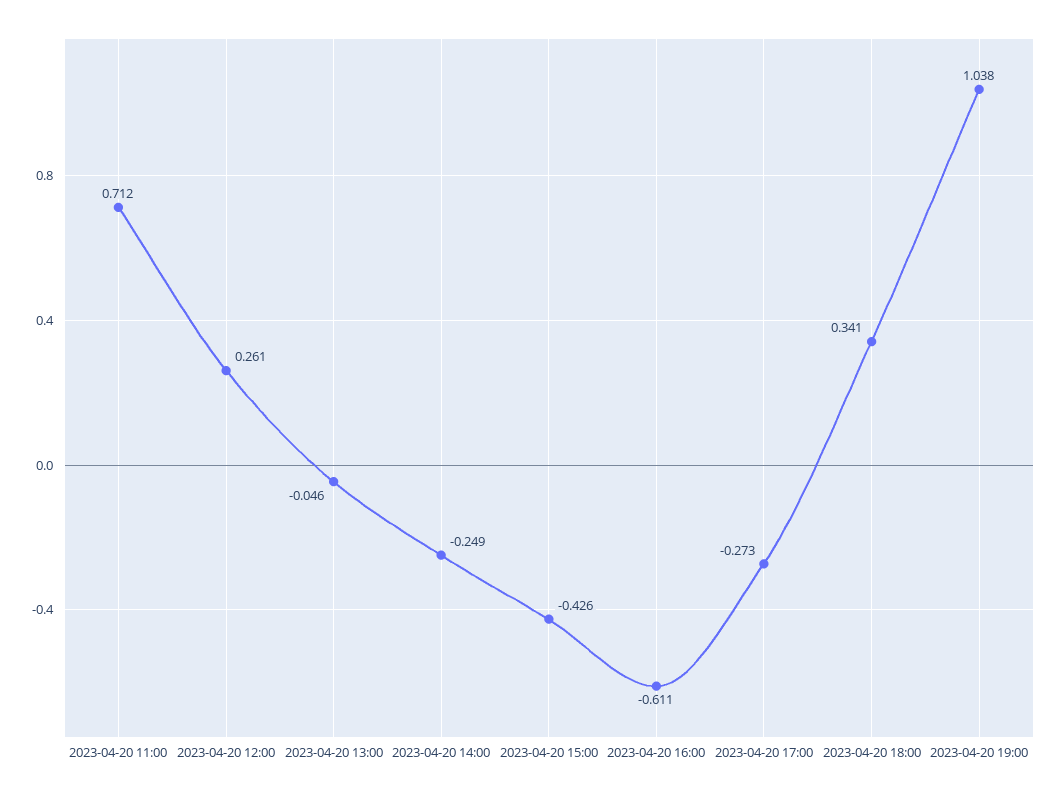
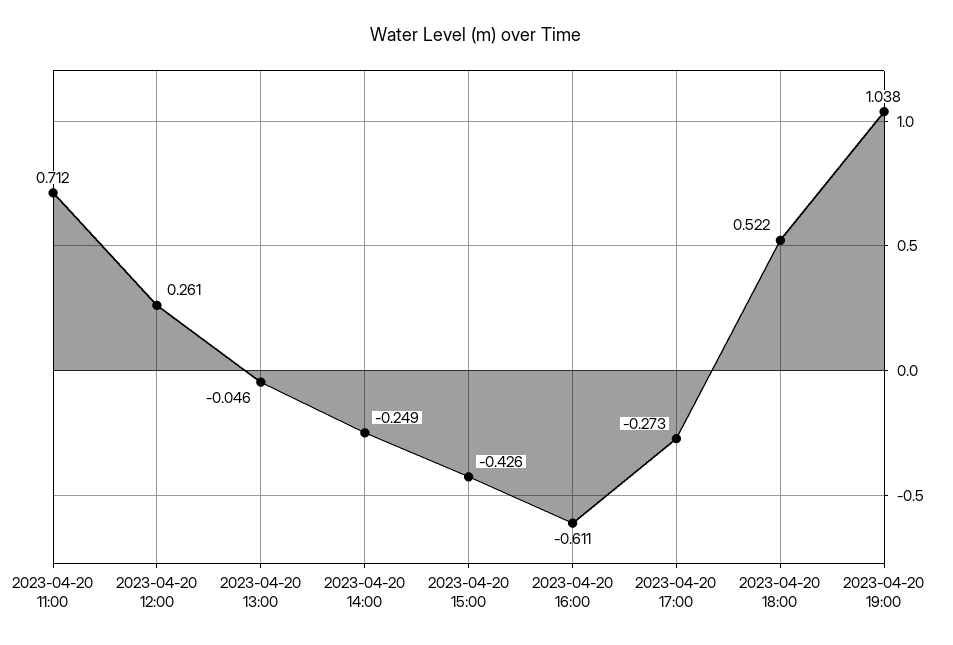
2023-04-20 18:00: 0.341 -> 0.522

